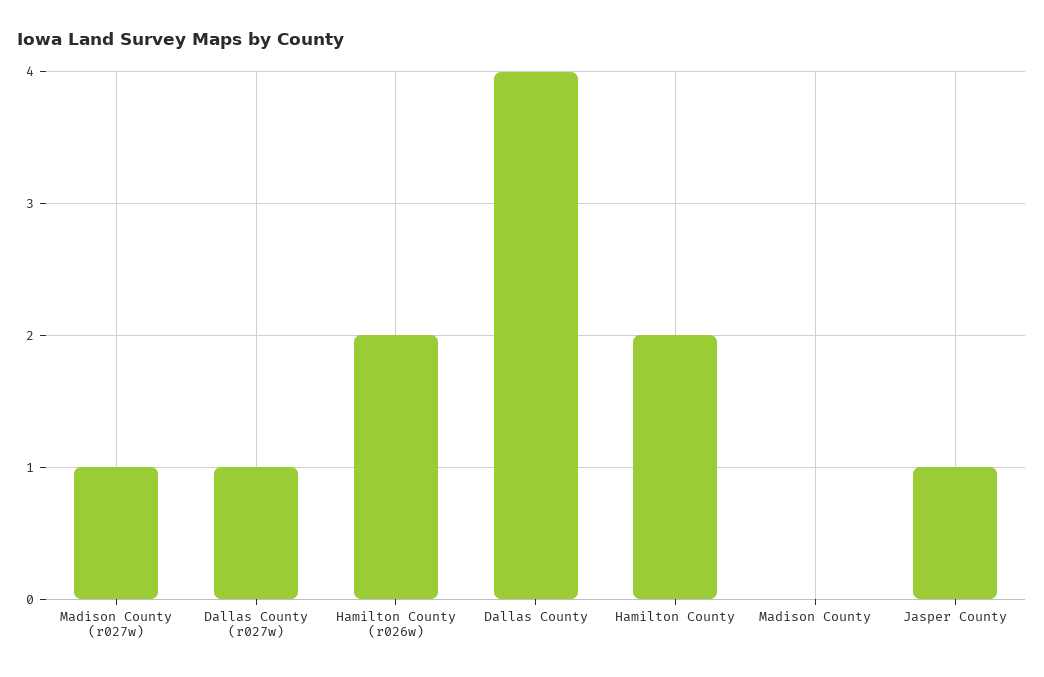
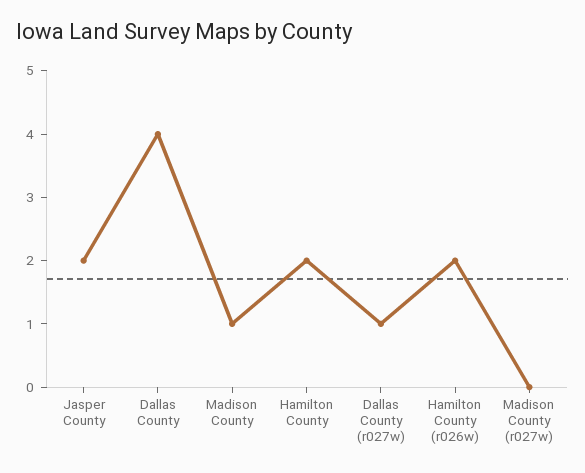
Madison County (r027w): 1 -> 0
Madison County: 0 -> 1
Jasper County: 1 -> 2

